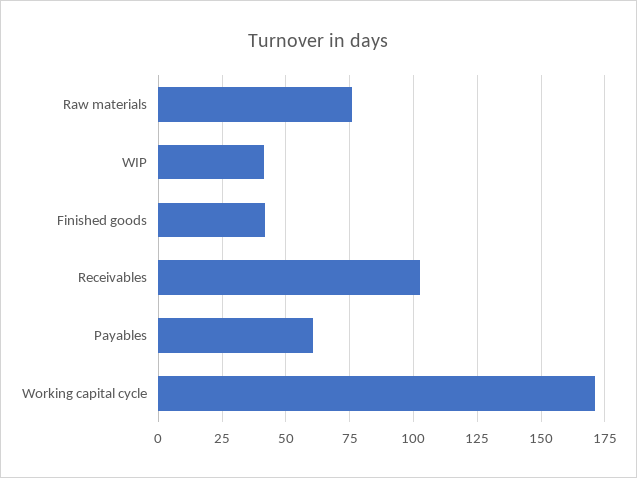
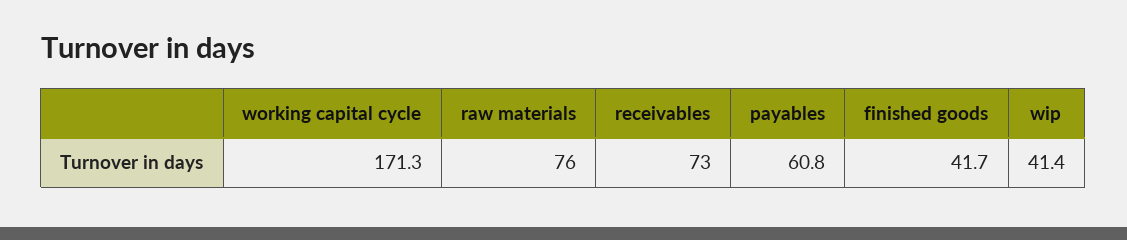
Receivables: 102.5 -> 73

